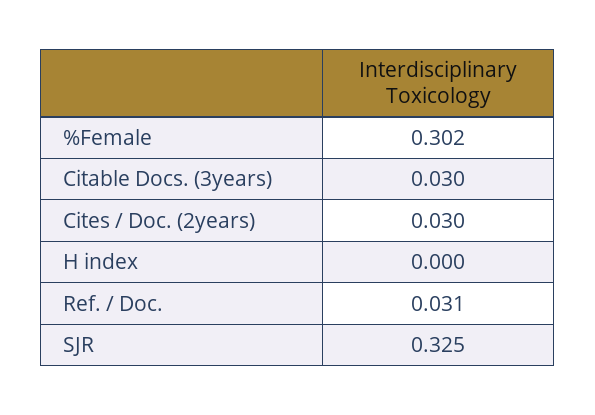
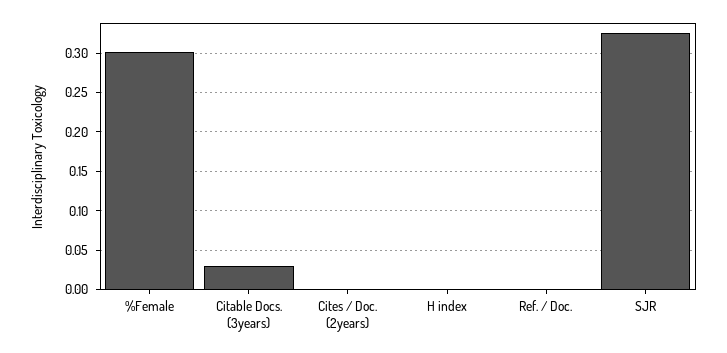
Cites / Doc. (2years): 0.03 -> 0
Ref. / Doc.: 0.031 -> 0

